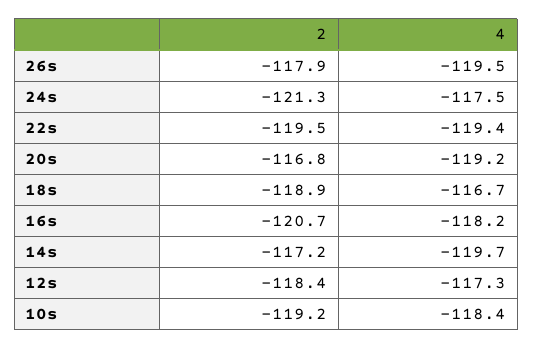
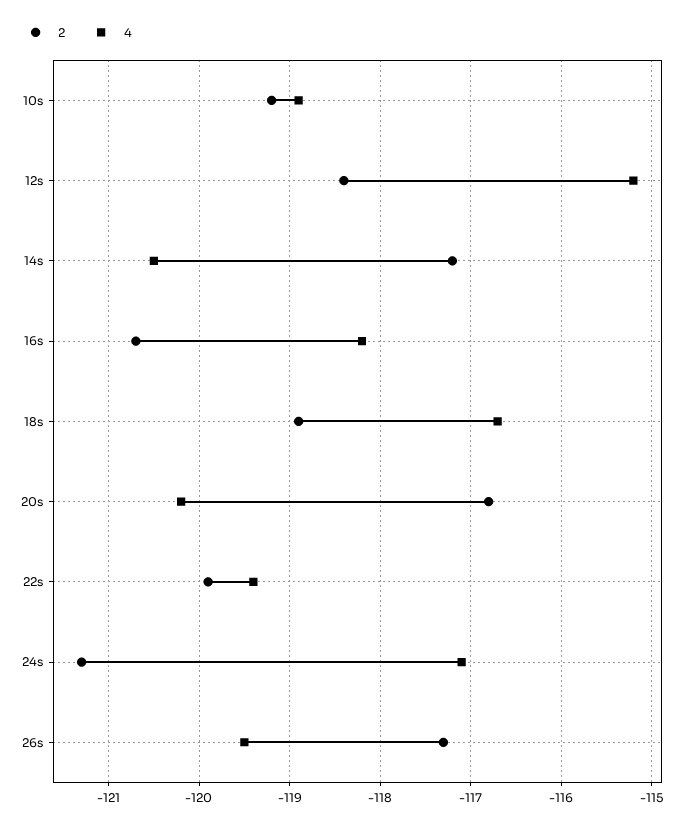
2, 26s: -117.9 -> -117.3
4, 24s: -117.5 -> -117.1
2, 22s: -119.5 -> -119.9
4, 20s: -119.2 -> -120.2
4, 14s: -119.7 -> -120.5
4, 12s: -117.3 -> -115.2
4, 10s: -118.4 -> -118.9

